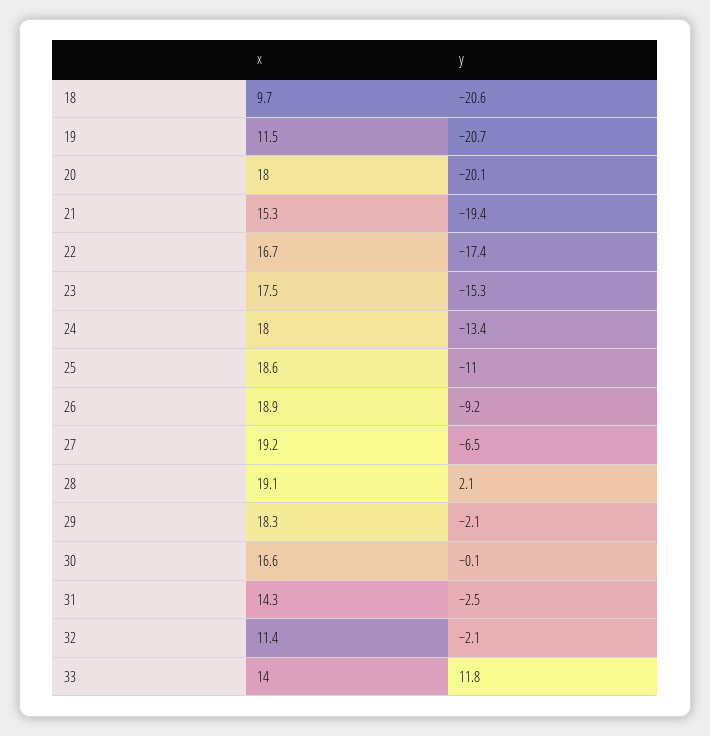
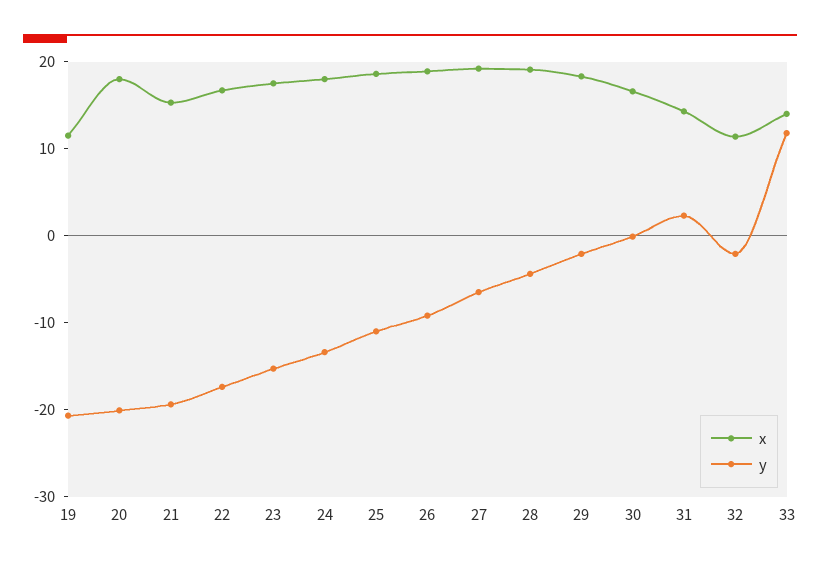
x, 18: 9.7 -> none
y, 18: -20.6 -> none
y, 28: 2.1 -> -4
y, 31: -2.5 -> 2

